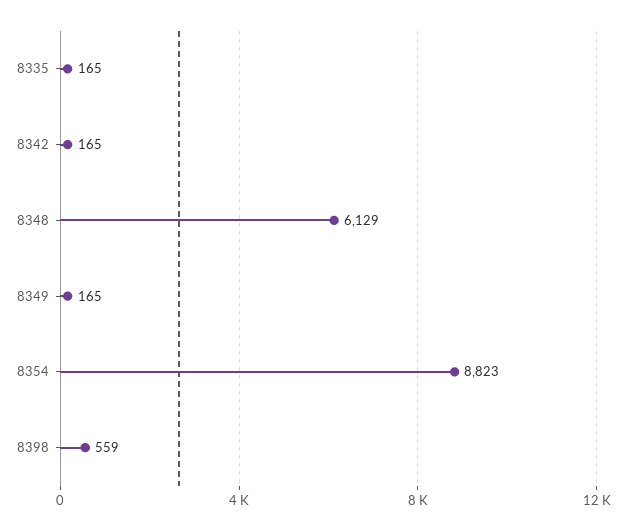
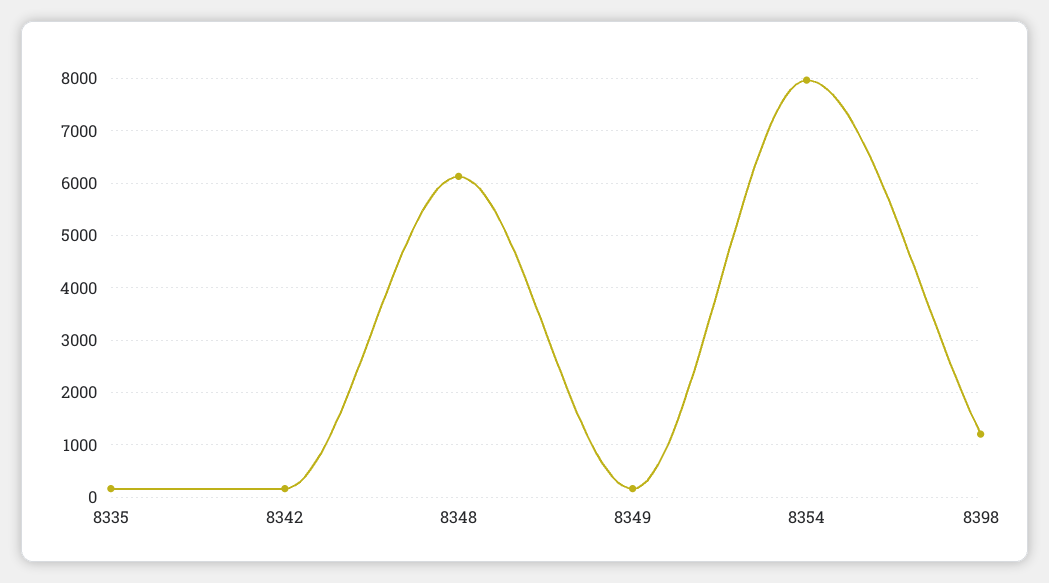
8354: 8823 -> 8000
8398: 559 -> 1200

